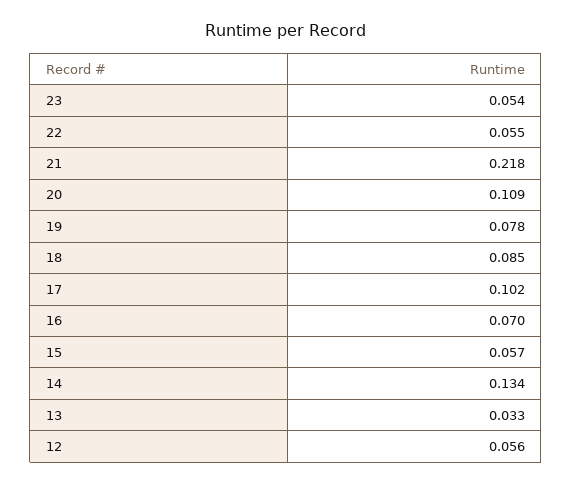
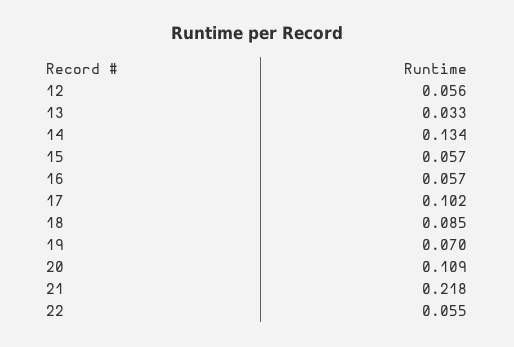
23: 0.054 -> none
19: 0.078 -> 0.07
16: 0.07 -> 0.057

